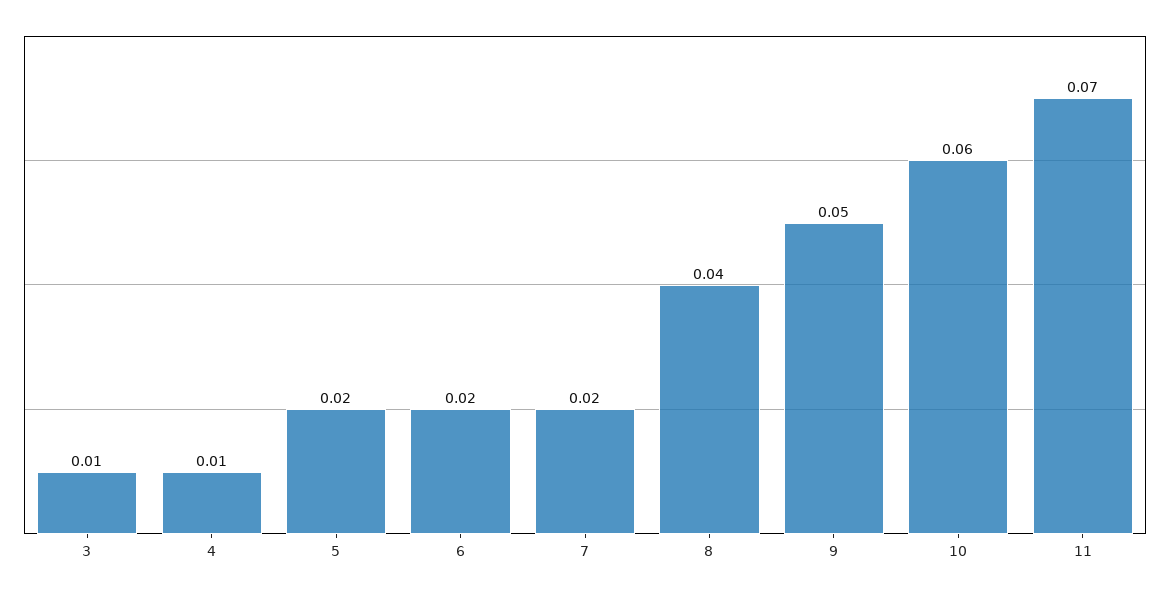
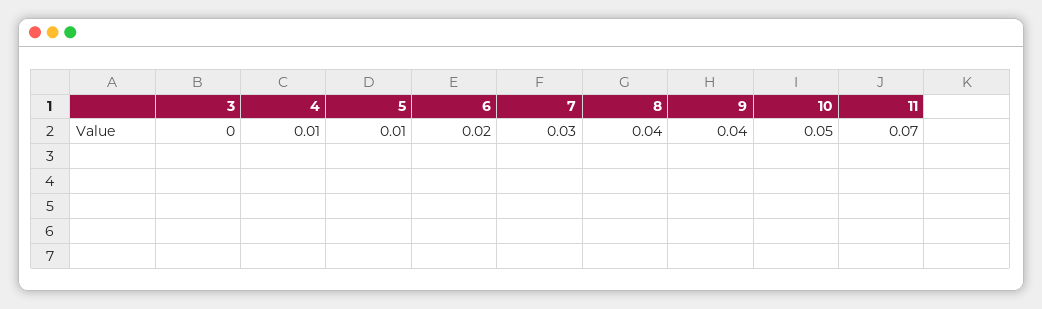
3: 0.01 -> 0
5: 0.02 -> 0.01
7: 0.02 -> 0.03
9: 0.05 -> 0.04
10: 0.06 -> 0.05

